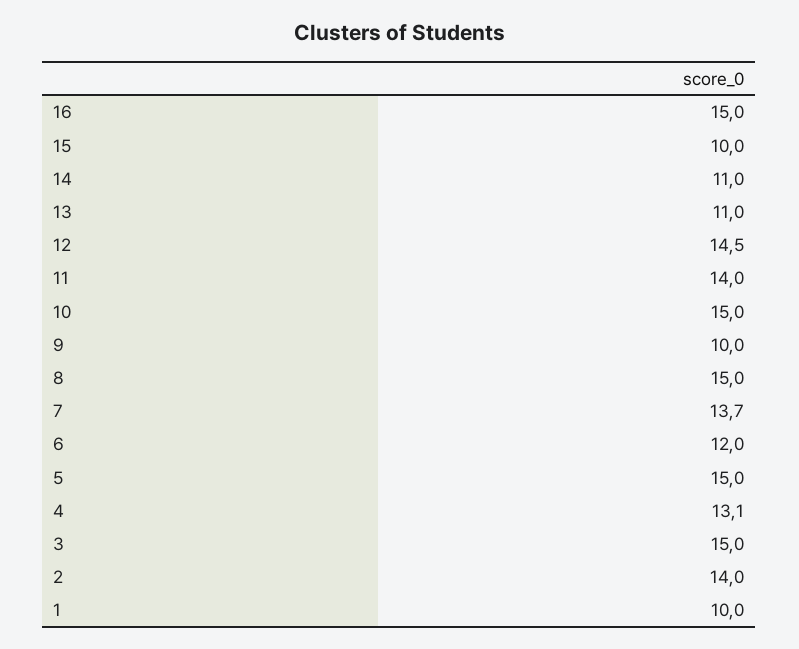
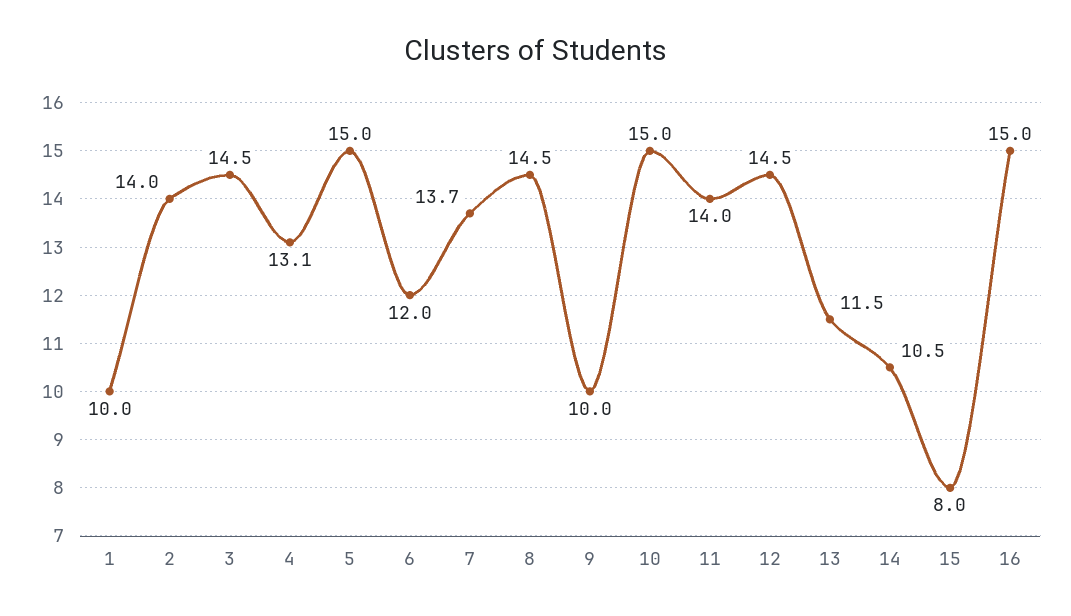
15: 10 -> 8
14: 11 -> 10.5
13: 11 -> 11.5
8: 15 -> 14.5
3: 15 -> 14.5

